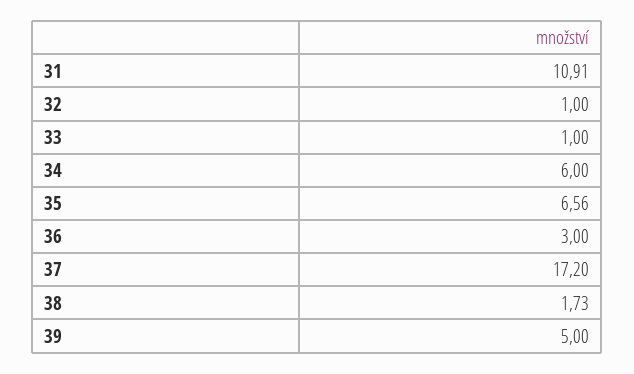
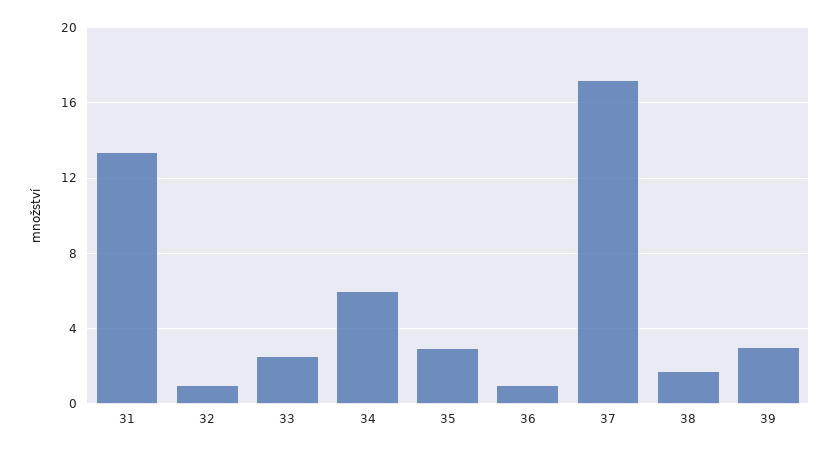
31: 10.91 -> 13.5
33: 1 -> 2.5
35: 6.56 -> 3
36: 3 -> 1
39: 5 -> 3

